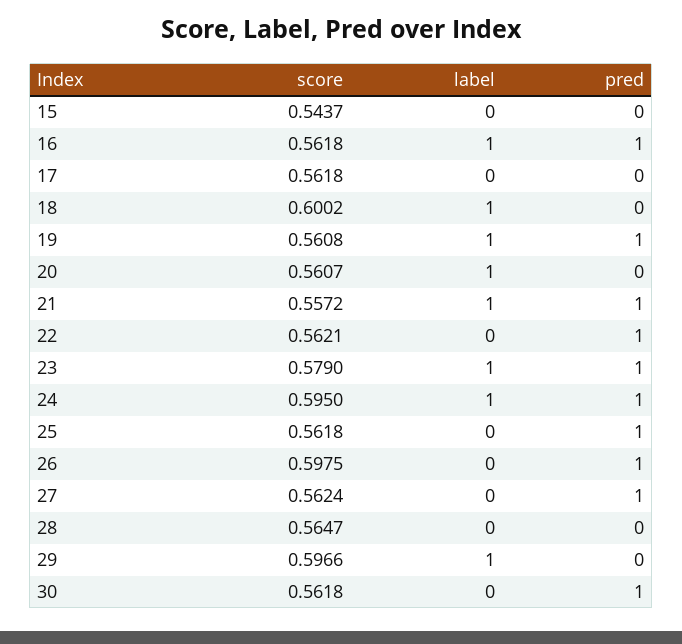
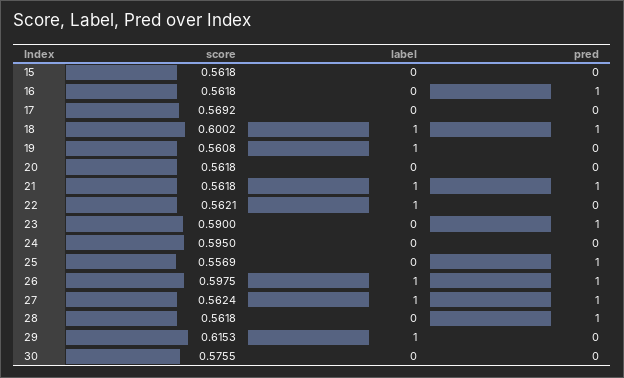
score, 15: 0.5437 -> 0.5618
label, 16: 1 -> 0
score, 17: 0.5618 -> 0.5692
pred, 18: 0 -> 1
pred, 19: 1 -> 0
score, 20: 0.5607 -> 0.5618
label, 20: 1 -> 0
score, 21: 0.5572 -> 0.5618
label, 22: 0 -> 1
pred, 22: 1 -> 0
score, 23: 0.579 -> 0.59
label, 23: 1 -> 0
label, 24: 1 -> 0
pred, 24: 1 -> 0
score, 25: 0.5618 -> 0.5569
label, 26: 0 -> 1
label, 27: 0 -> 1
score, 28: 0.5647 -> 0.5618
pred, 28: 0 -> 1
score, 29: 0.5966 -> 0.6153
score, 30: 0.5618 -> 0.5755
pred, 30: 1 -> 0

